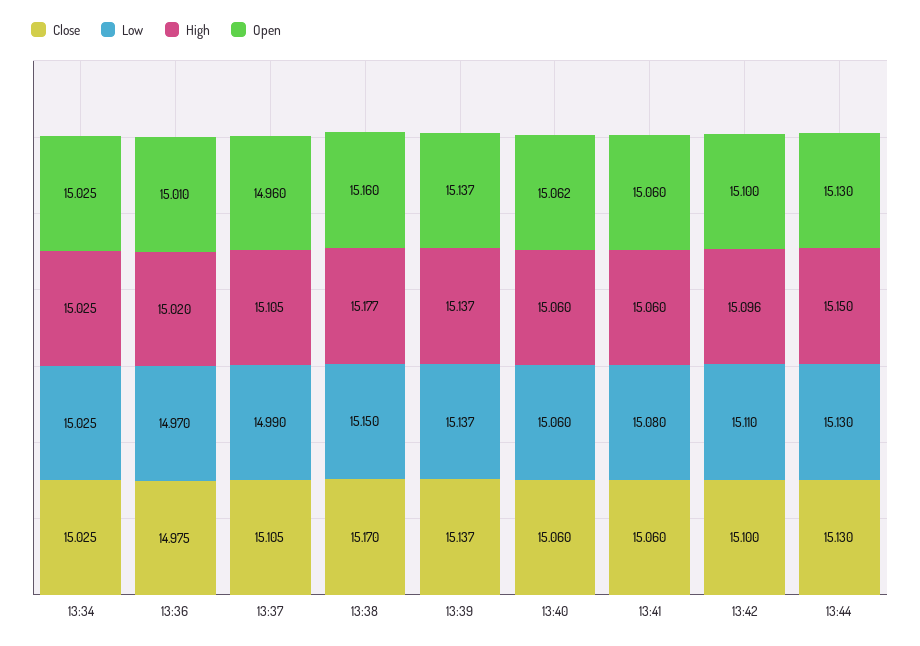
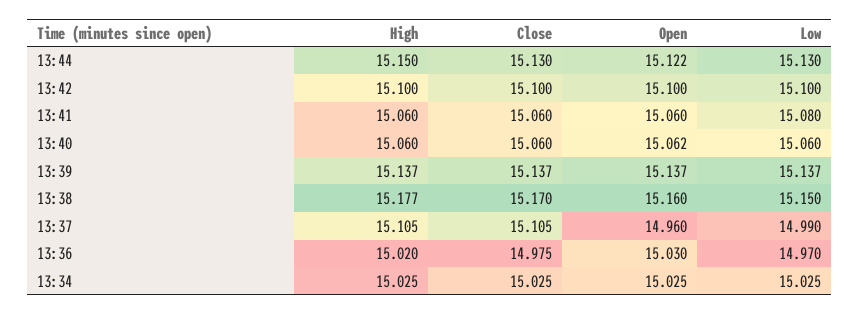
Open, 13:36: 15.01 -> 15.03
Low, 13:42: 15.11 -> 15.1
High, 13:42: 15.096 -> 15.1
Open, 13:44: 15.13 -> 15.122

